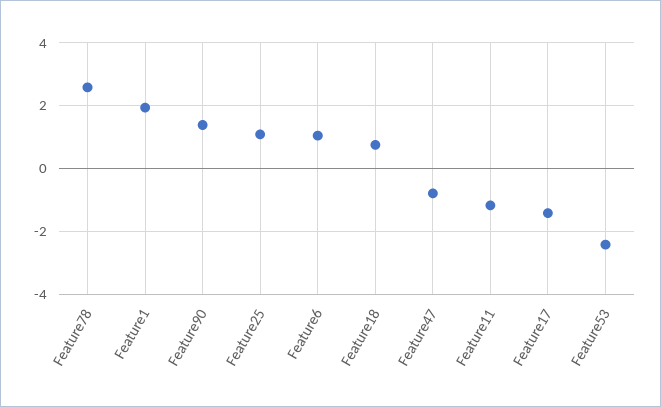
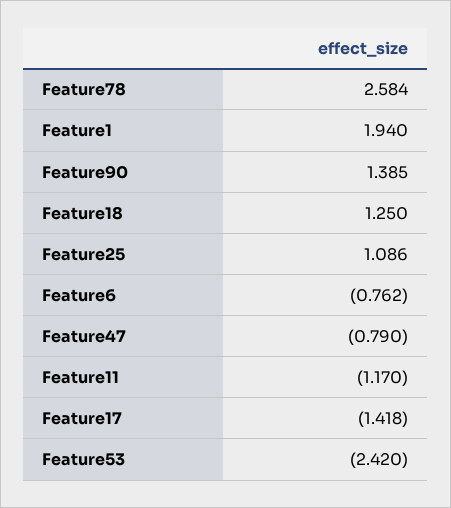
Feature6: 1 -> -0.762
Feature18: 0.8 -> 1.25

